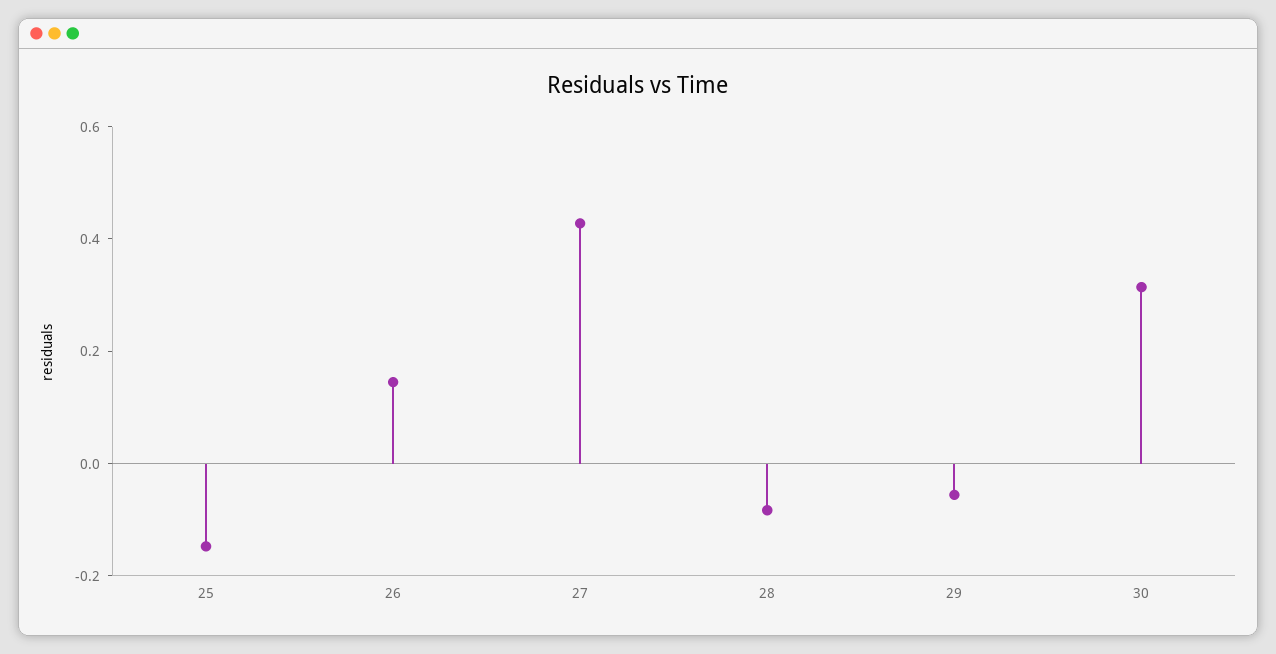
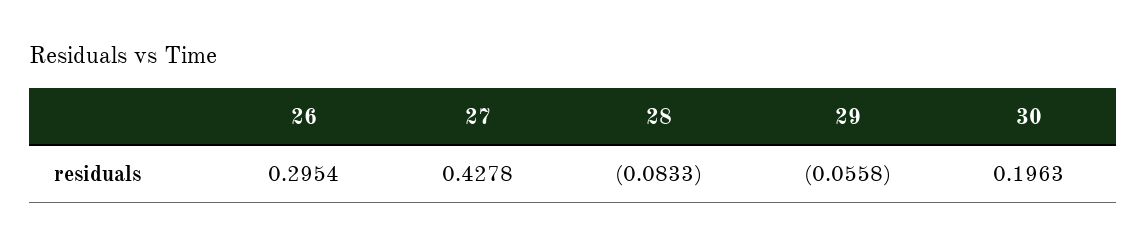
25: -0.15 -> none
26: 0.15 -> 0.2954
30: 0.3 -> 0.1963

